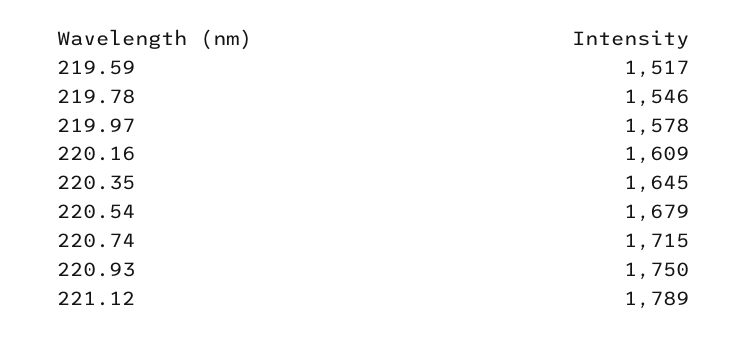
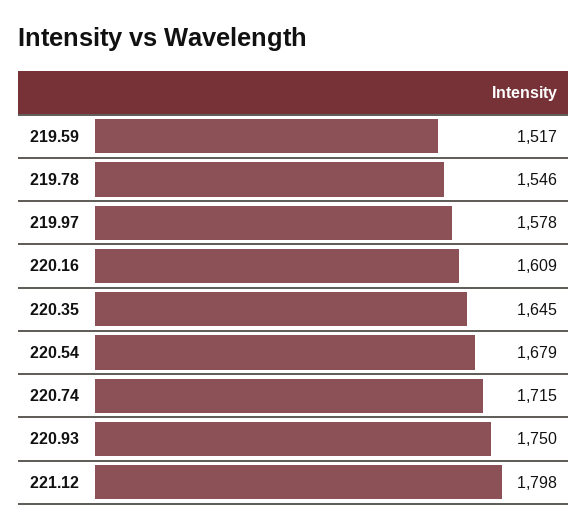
221.12: 1789 -> 1798

